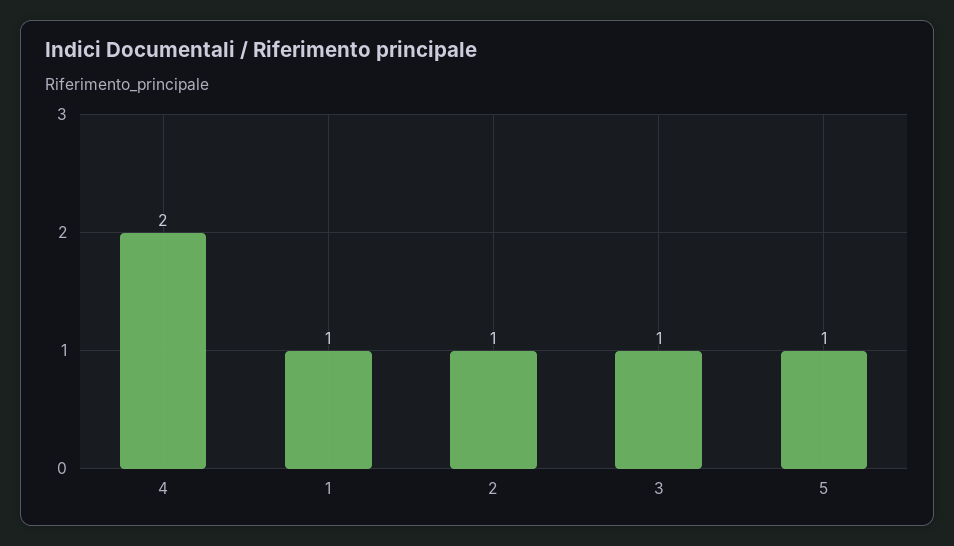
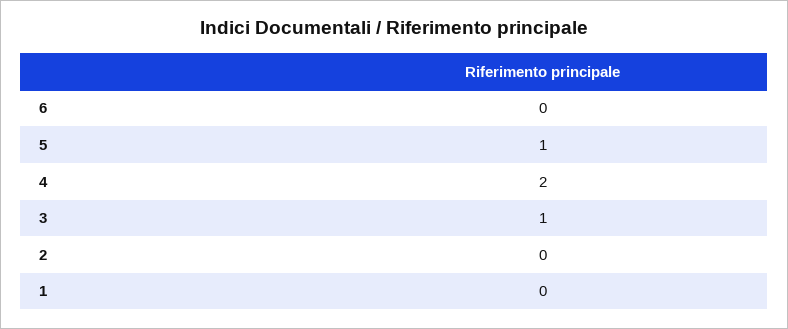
1: 1 -> 0
2: 1 -> 0
6: none -> 0

